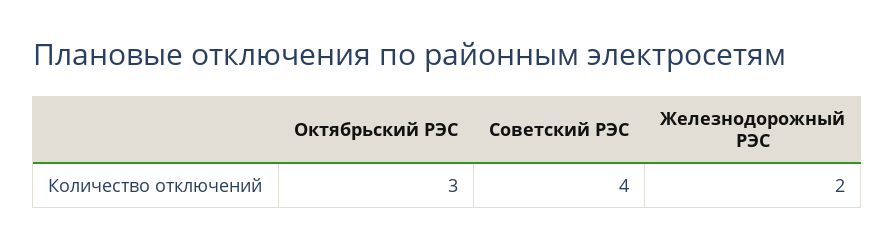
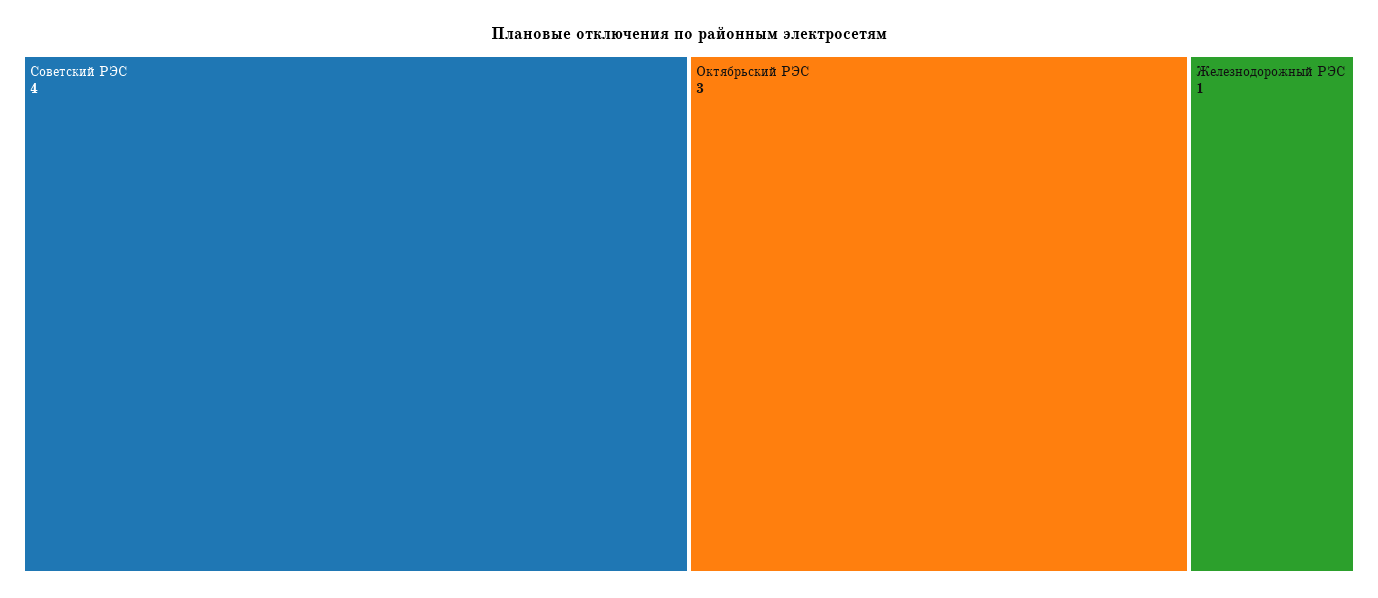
Железнодорожный РЭС: 2 -> 1

